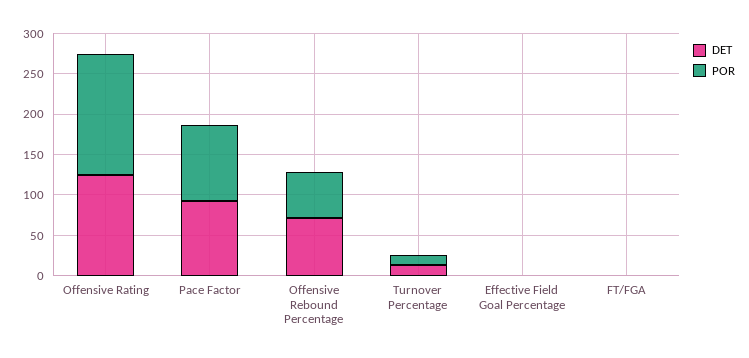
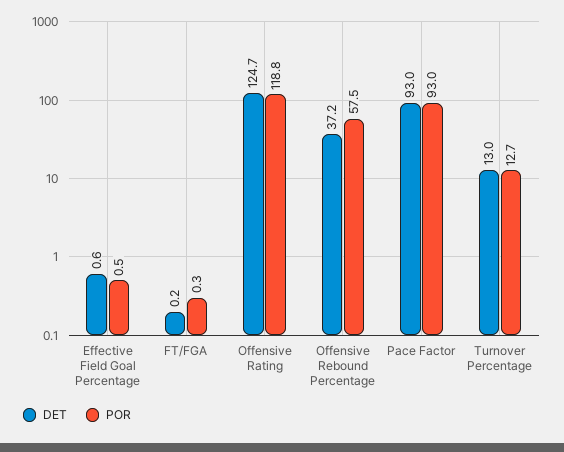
POR, Offensive Rating: 150 -> 118.8
DET, Offensive Rebound Percentage: 70 -> 37.2

